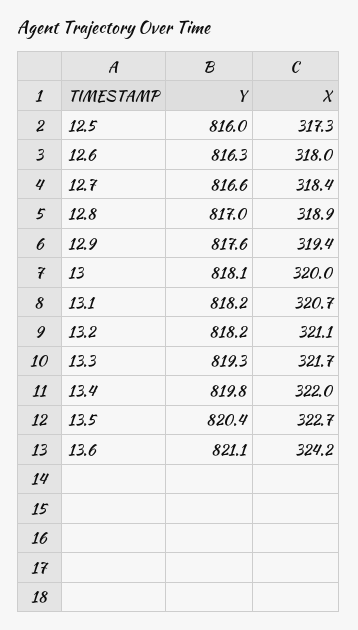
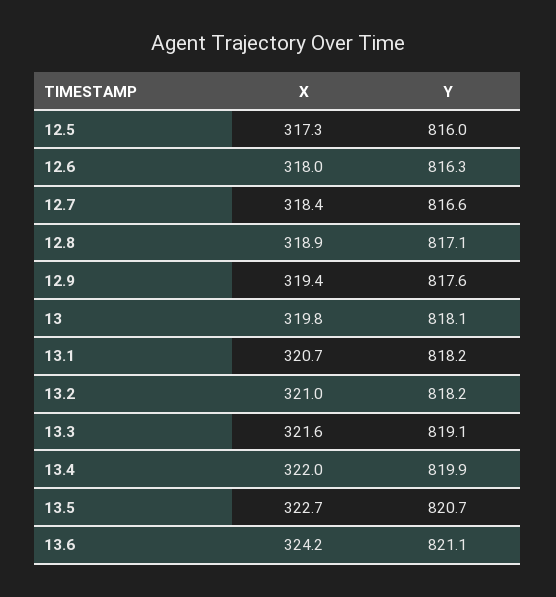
Y, 12.8: 817 -> 817.1
X, 13: 320 -> 319.8
X, 13.2: 321.1 -> 321
Y, 13.3: 819.3 -> 819.1
X, 13.3: 321.7 -> 321.6
Y, 13.4: 819.8 -> 819.9
Y, 13.5: 820.4 -> 820.7

